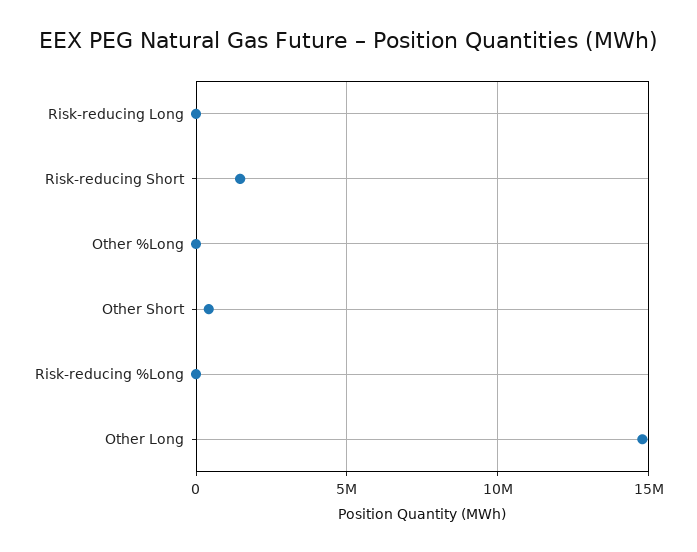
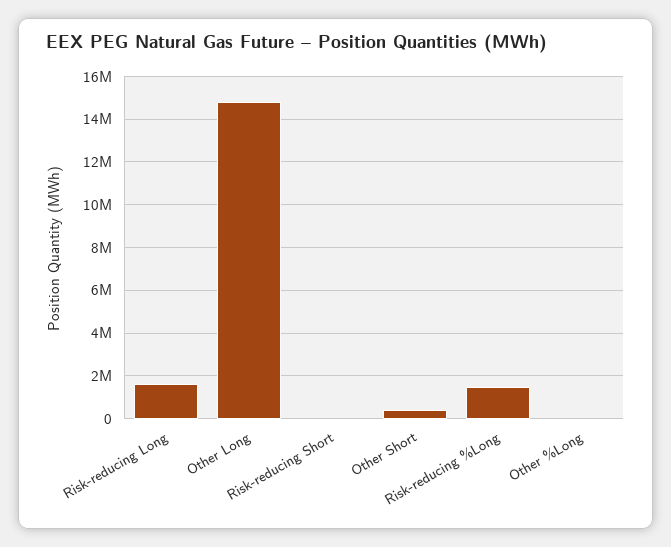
Risk-reducing Long: 0 -> 1500000
Risk-reducing Short: 1500000 -> 0
Risk-reducing %Long: 0 -> 1500000

